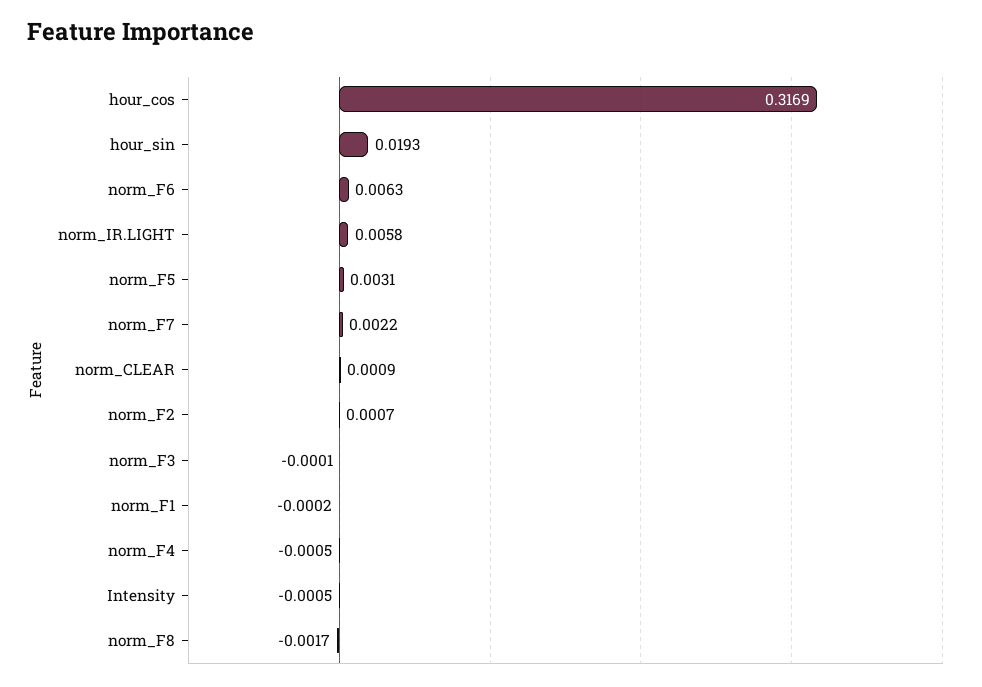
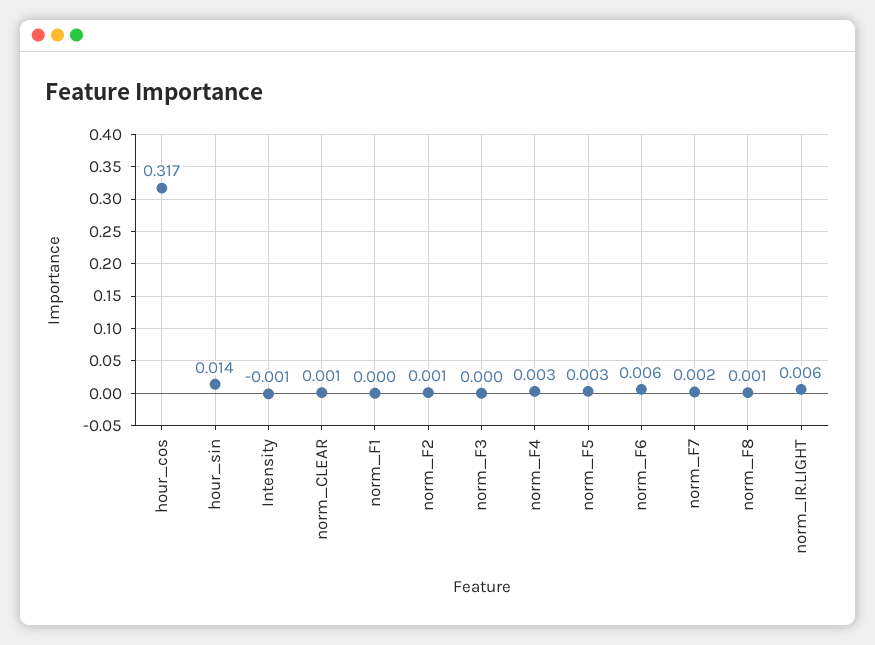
hour_sin: 0.0193 -> 0.014
norm_F4: -0.0005 -> 0.003
norm_F8: -0.0017 -> 0.001

